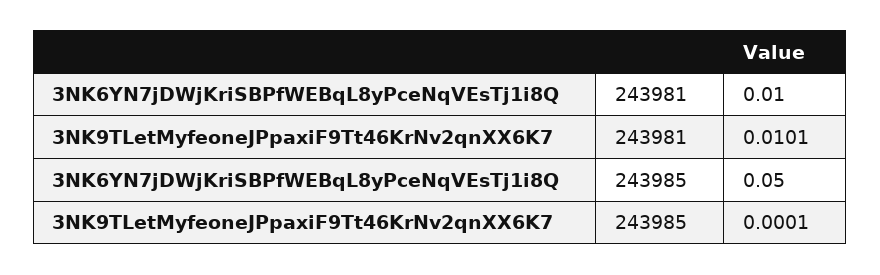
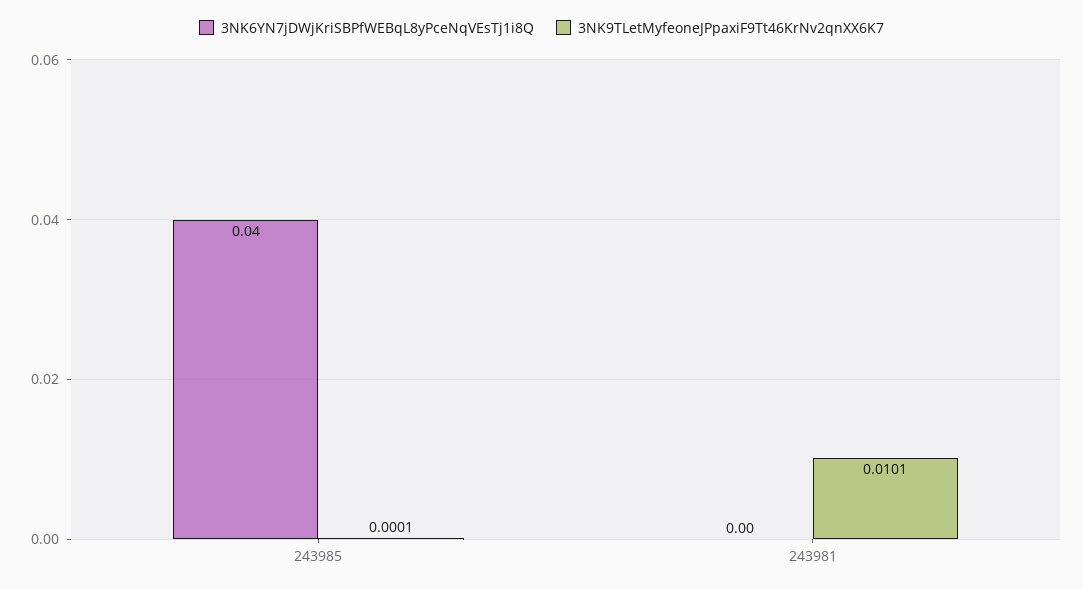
3NK6YN7jDWjKriSBPfWEBqL8yPceNqVEsTj1i8Q, 243981: 0.01 -> 0
3NK6YN7jDWjKriSBPfWEBqL8yPceNqVEsTj1i8Q, 243985: 0.05 -> 0.04

